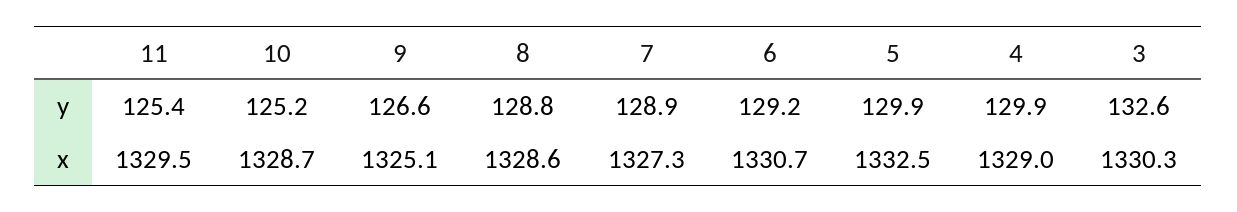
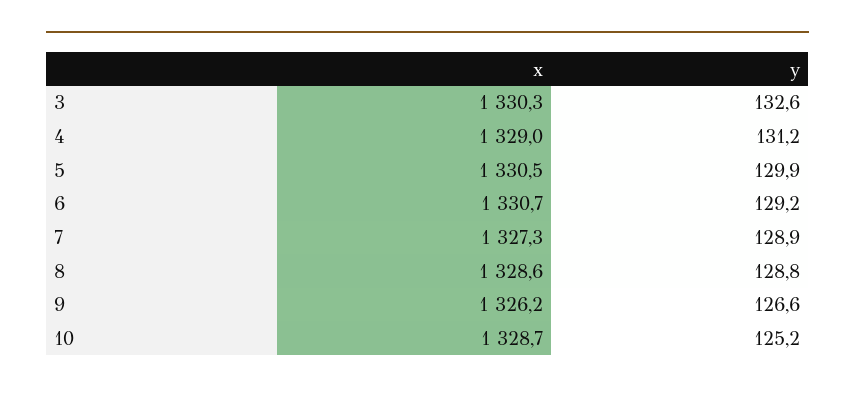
11, y: 125.4 -> none
4, y: 129.9 -> 131.2
11, x: 1329.5 -> none
9, x: 1325.1 -> 1326.2
5, x: 1332.5 -> 1330.5

